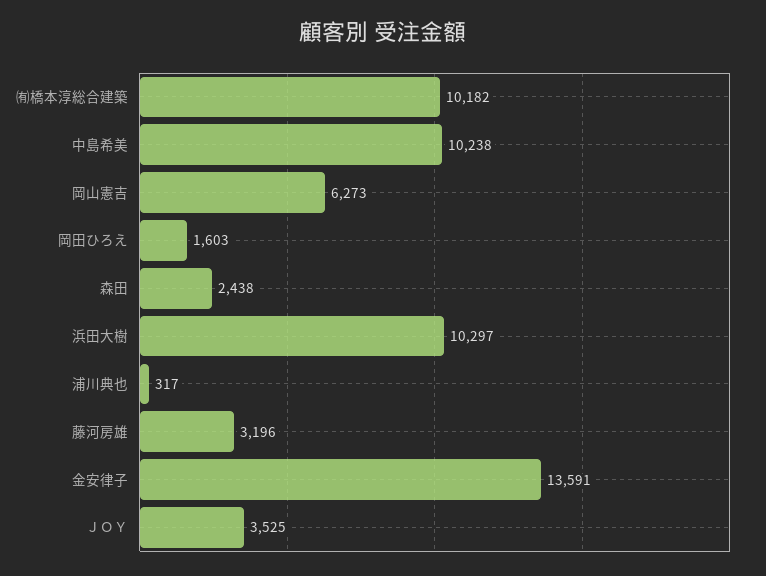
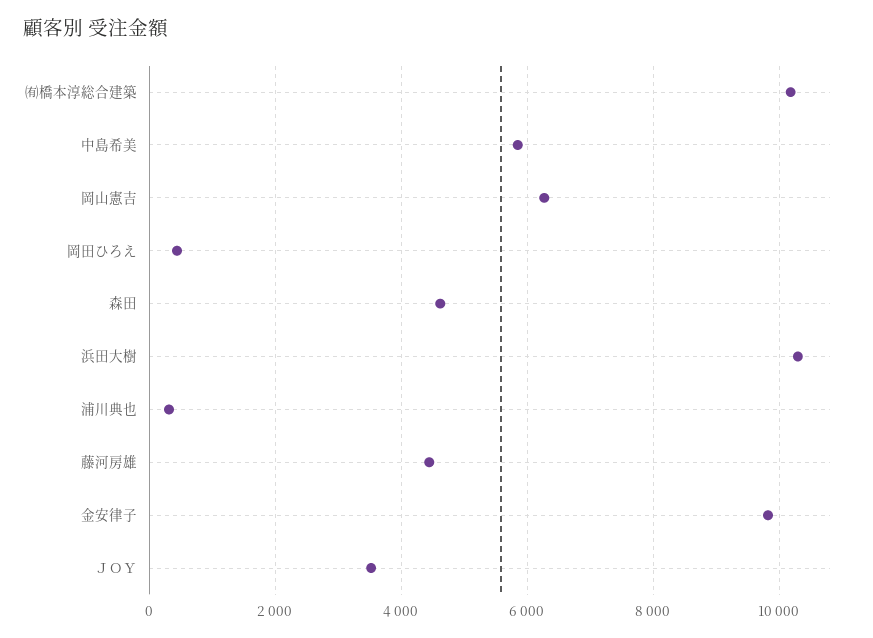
中島希美: 10238 -> 5800
岡田ひろえ: 1603 -> 400
森田: 2438 -> 4600
藤河房雄: 3196 -> 4400
金安律子: 13591 -> 9800

